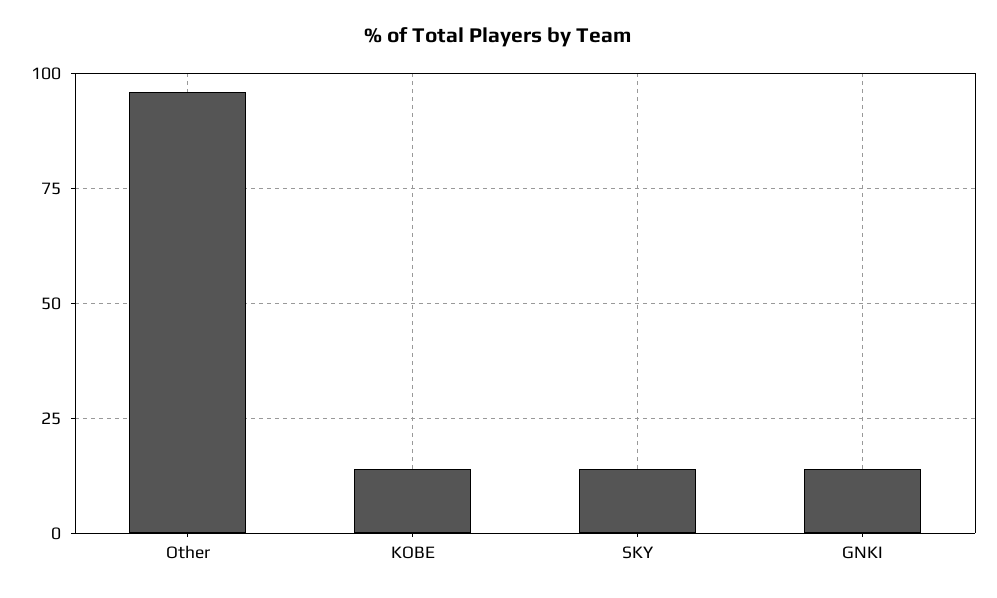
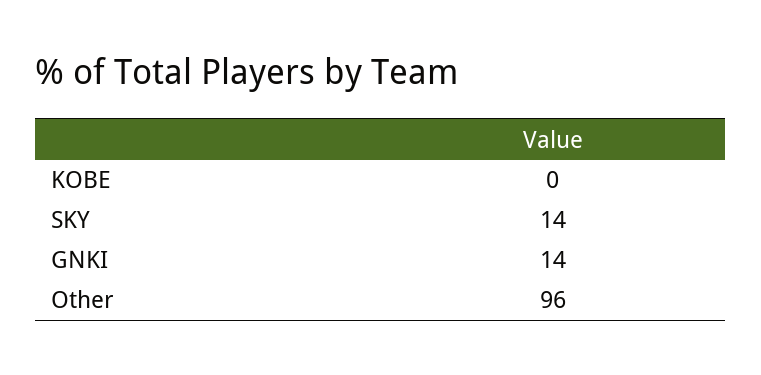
KOBE: 15 -> 0

